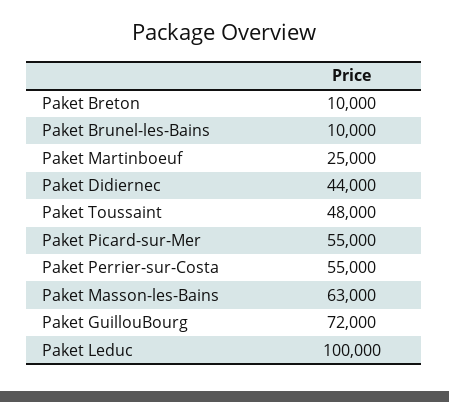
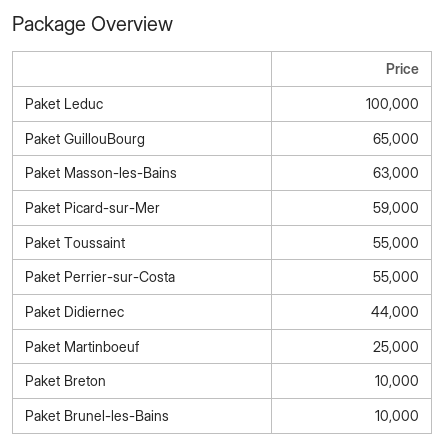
Paket Toussaint: 48000 -> 55000
Paket Picard-sur-Mer: 55000 -> 59000
Paket GuillouBourg: 72000 -> 65000

